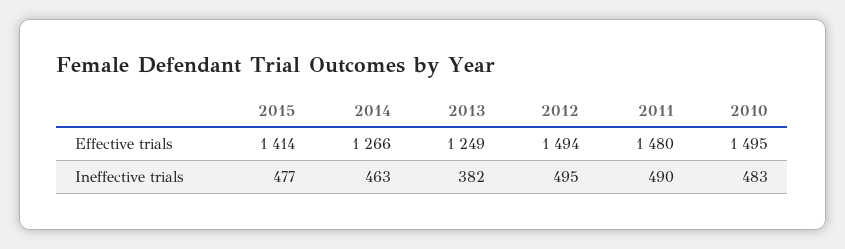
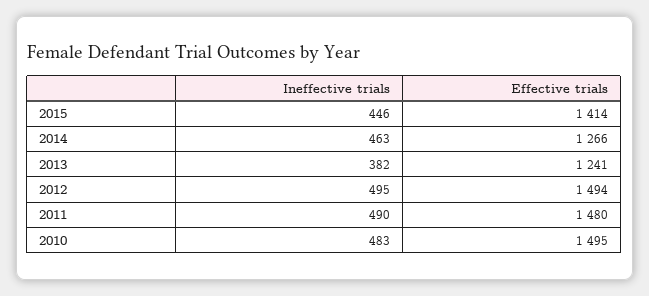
2013, Effective trials: 1249 -> 1241
2015, Ineffective trials: 477 -> 446

